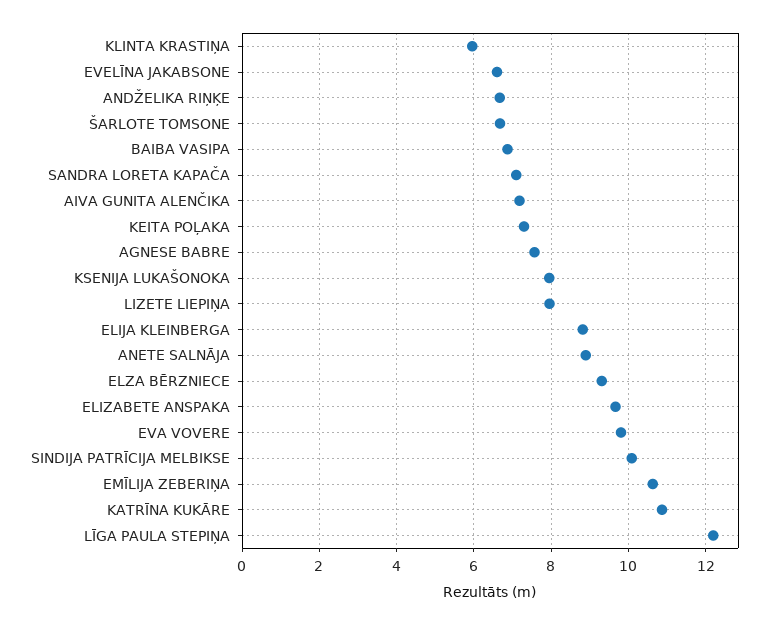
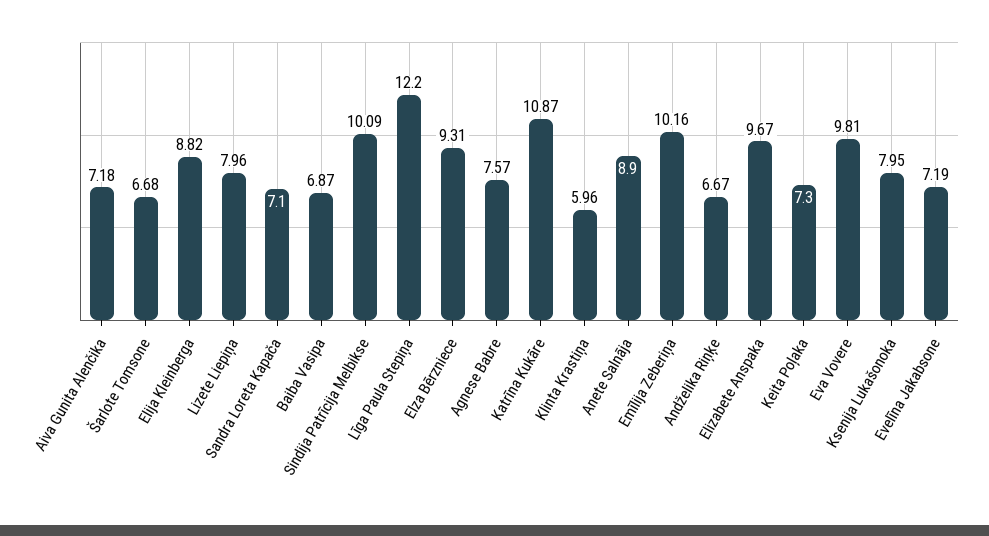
EVELĪNA JAKABSONE: 6.6 -> 7.19
EMĪLIJA ZEBERIŅA: 10.6 -> 10.16

